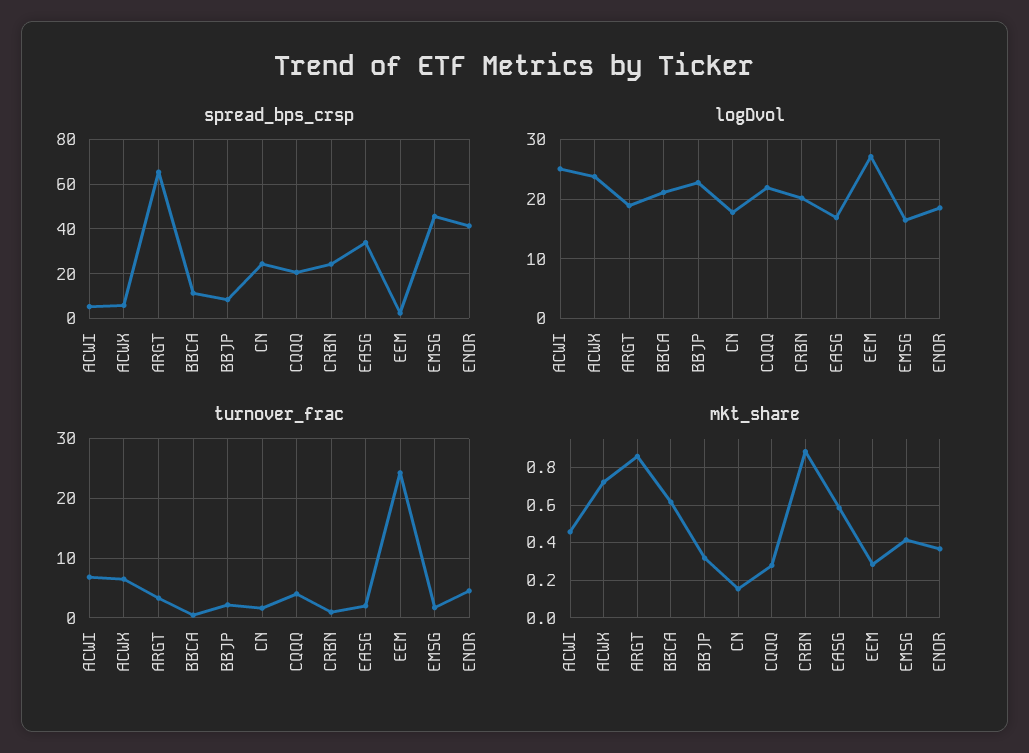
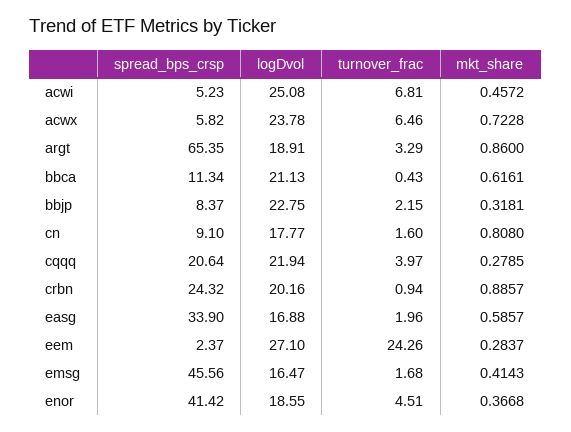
spread_bps_crsp, CN: 25 -> 9.1
mkt_share, CN: 0.15 -> 0.808

